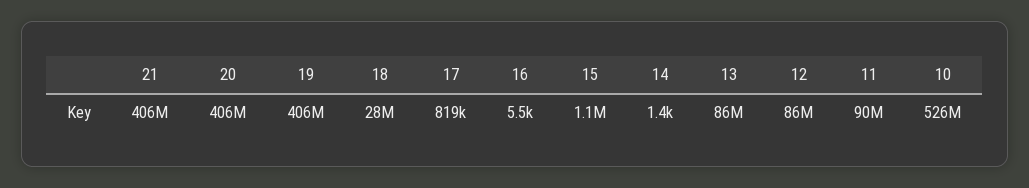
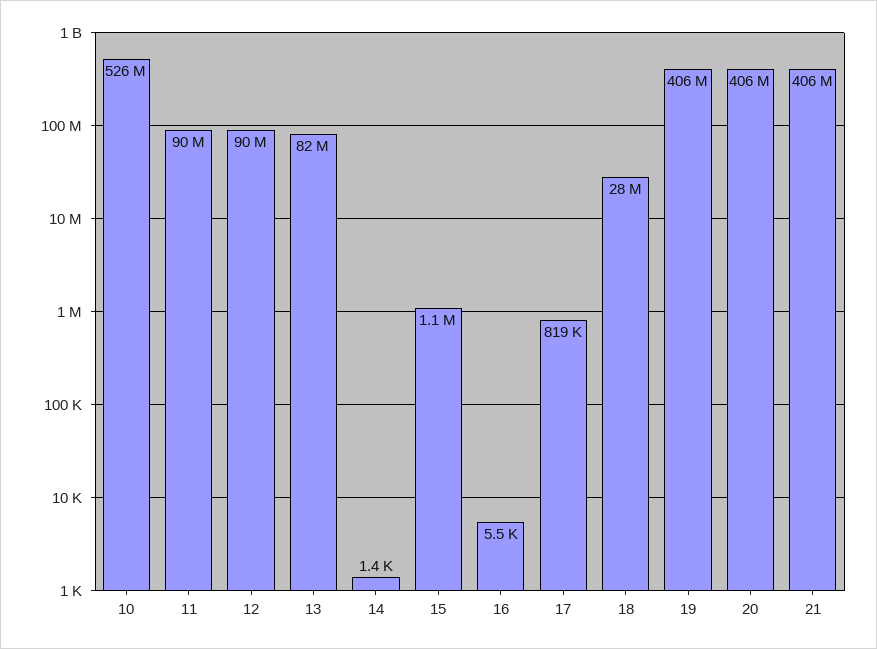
13: 86000000 -> 82000000
12: 86000000 -> 90000000

